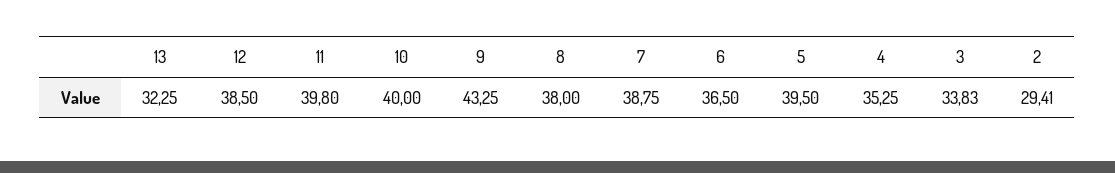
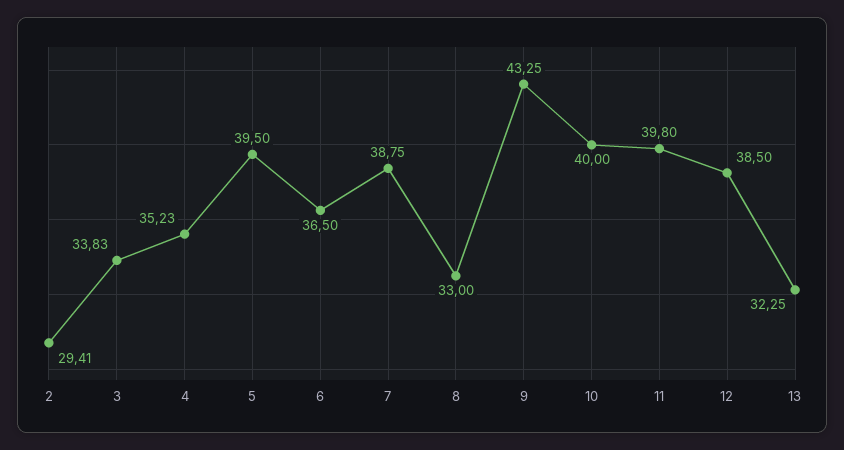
8: 38 -> 33
4: 35.25 -> 35.23

